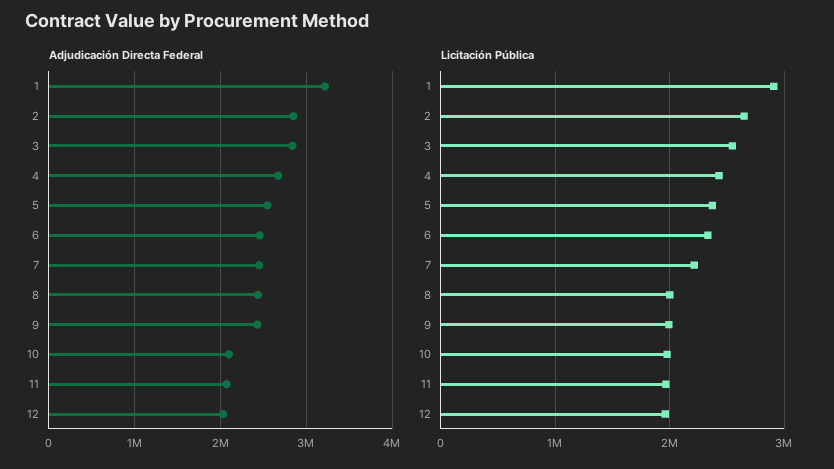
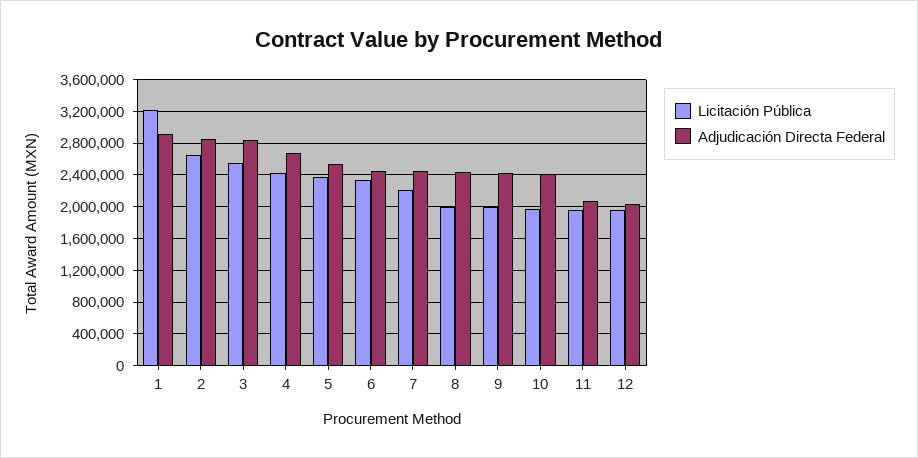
Adjudicación Directa Federal, 1: 3200000 -> 2900000
Adjudicación Directa Federal, 10: 2100000 -> 2400000
Licitación Pública, 1: 2900000 -> 3200000

